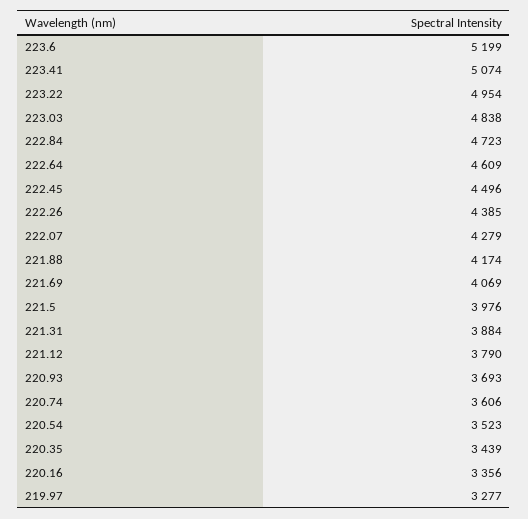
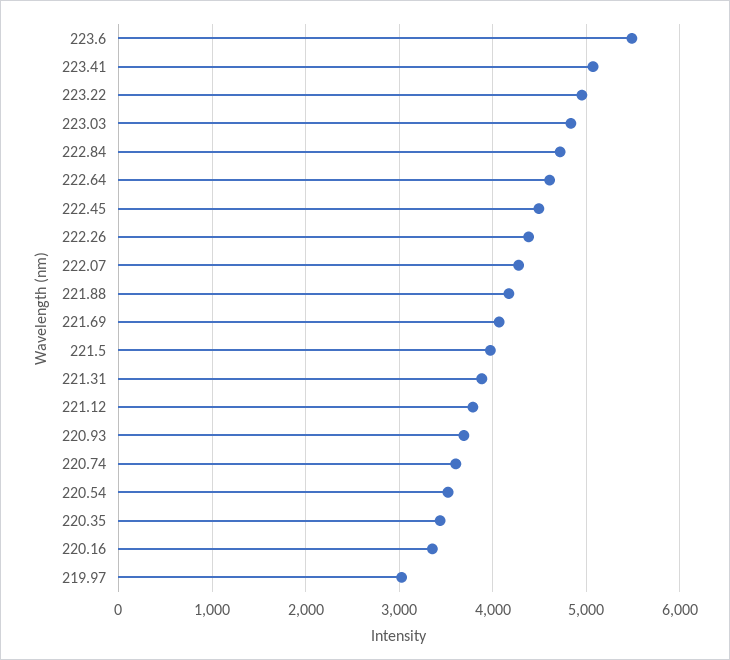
223.6: 5199 -> 5500
219.97: 3277 -> 3000

